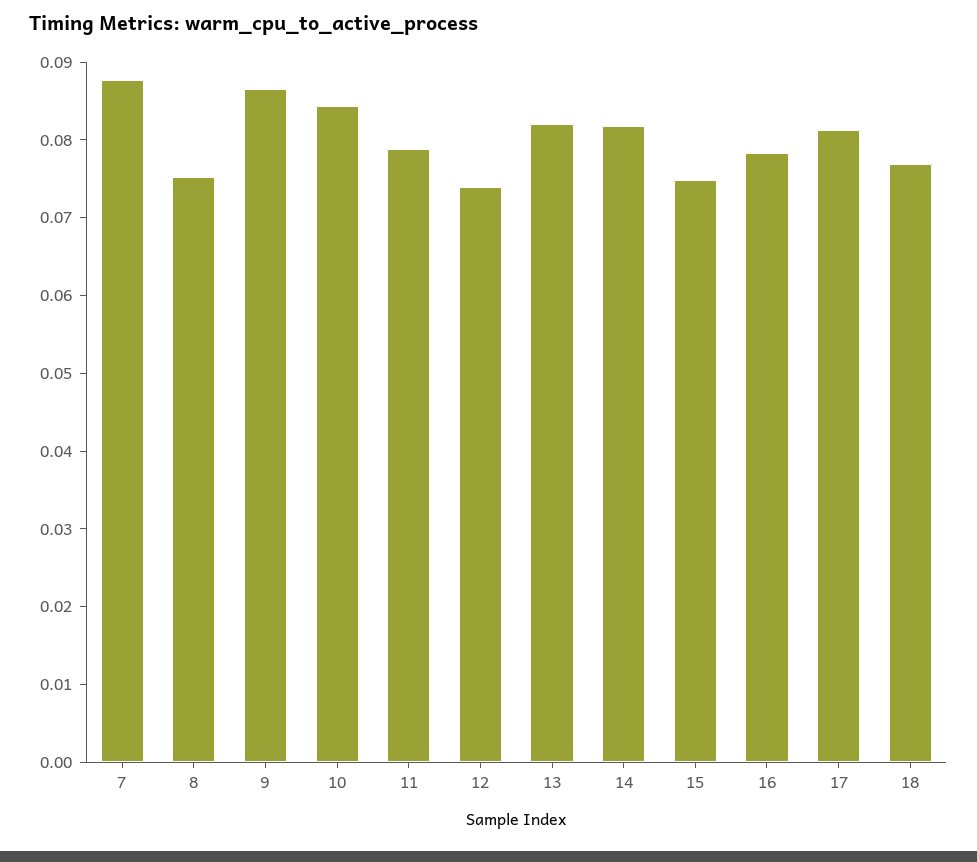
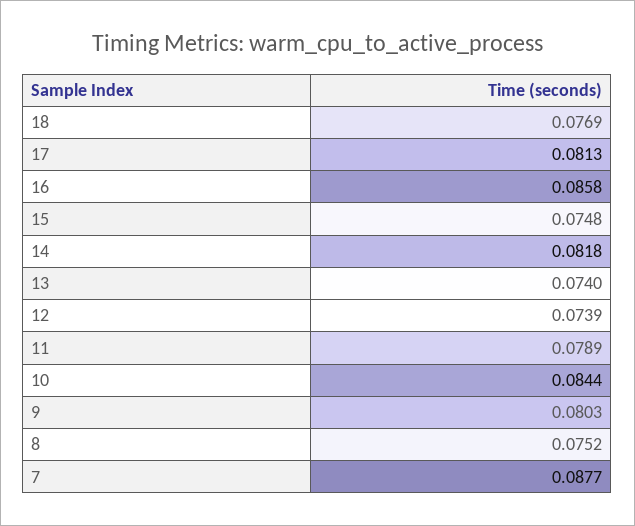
9: 0.086 -> 0.0803
13: 0.082 -> 0.074
16: 0.078 -> 0.0858

